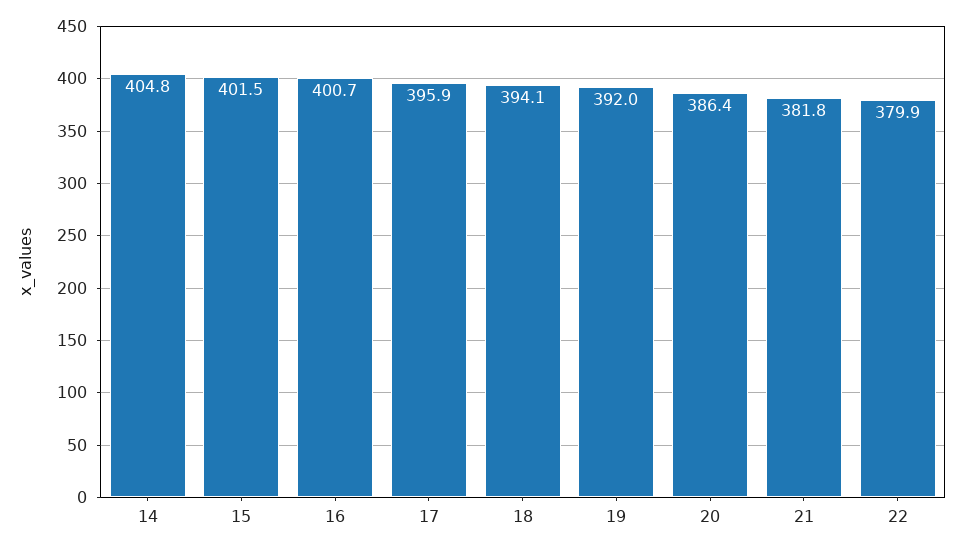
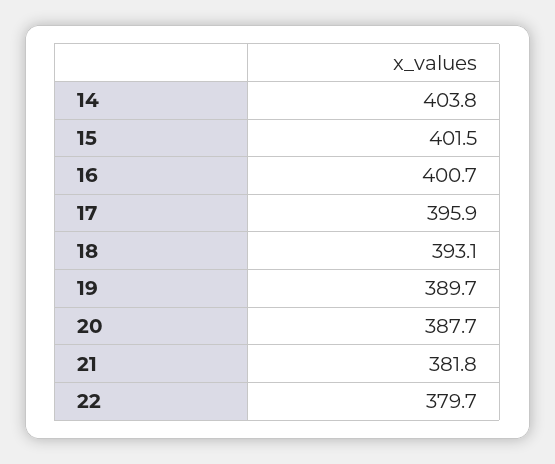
14: 404.8 -> 403.8
18: 394.1 -> 393.1
19: 392 -> 389.7
20: 386.4 -> 387.7
22: 379.9 -> 379.7

